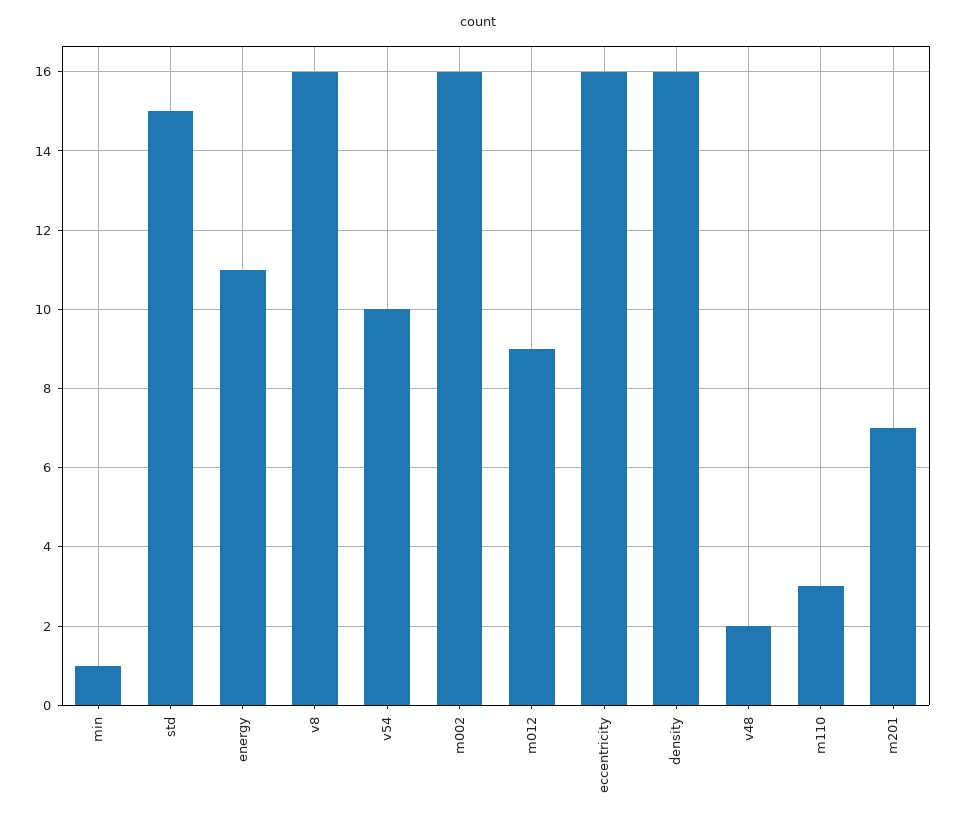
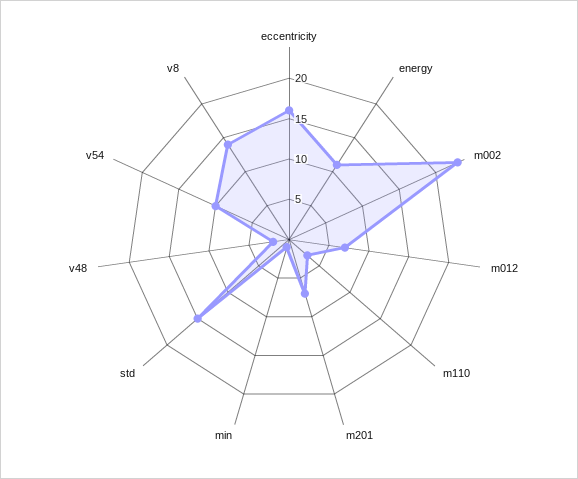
v8: 16 -> 14
m002: 16 -> 23
m012: 9 -> 7
density: 16 -> none

